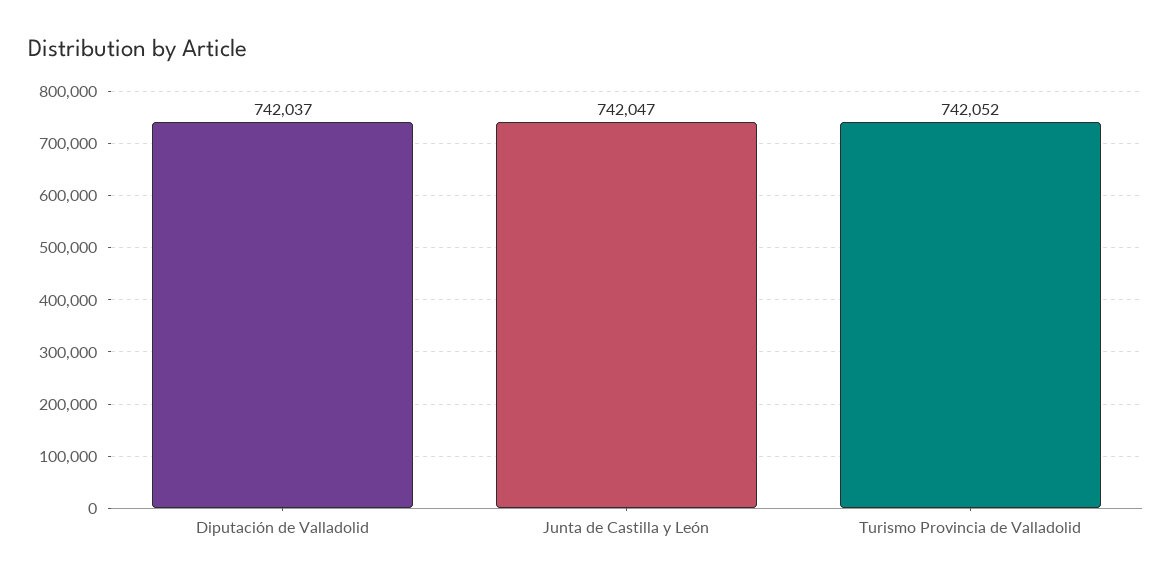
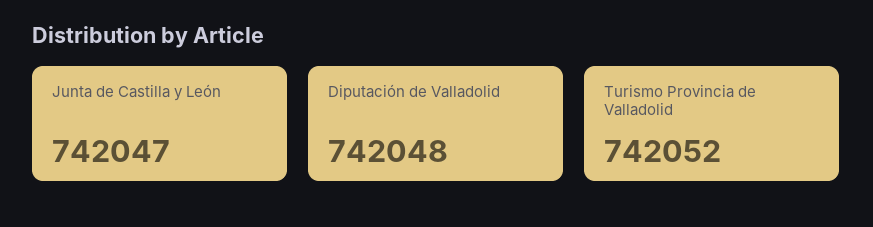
Diputación de Valladolid: 742037 -> 742048

